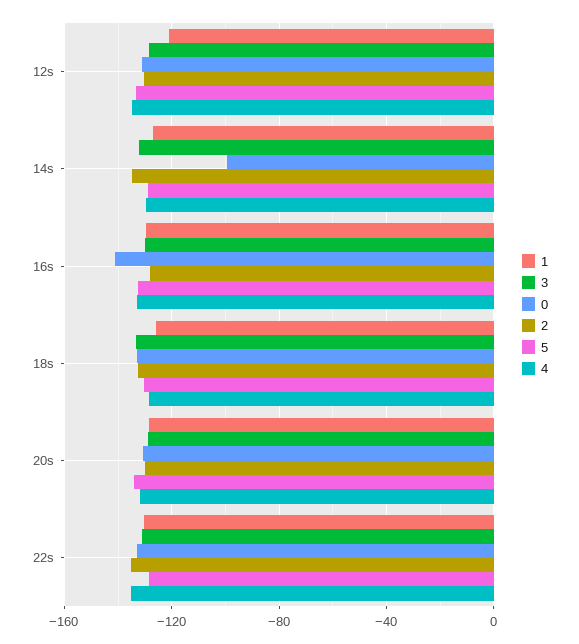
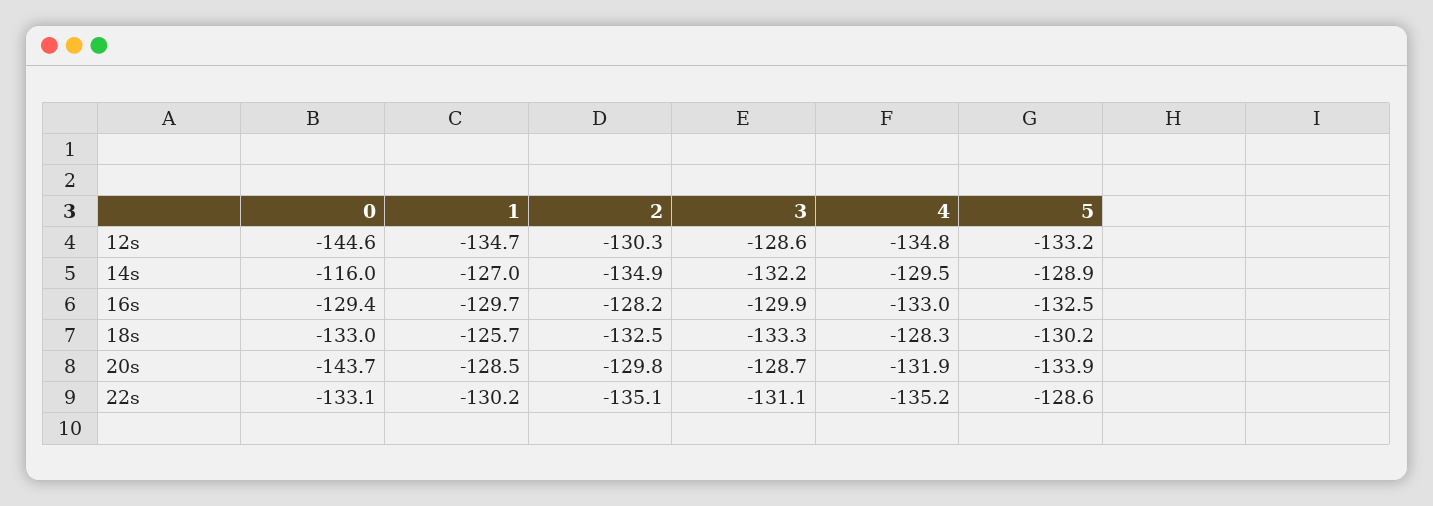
1, 12s: -120 -> -134.7
0, 12s: -130 -> -144.6
0, 14s: -100 -> -116
0, 16s: -140 -> -129.4
0, 20s: -130 -> -143.7

